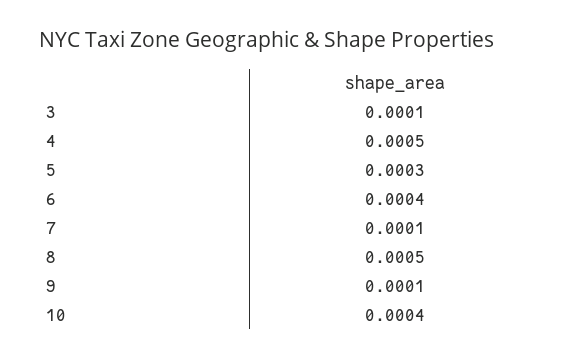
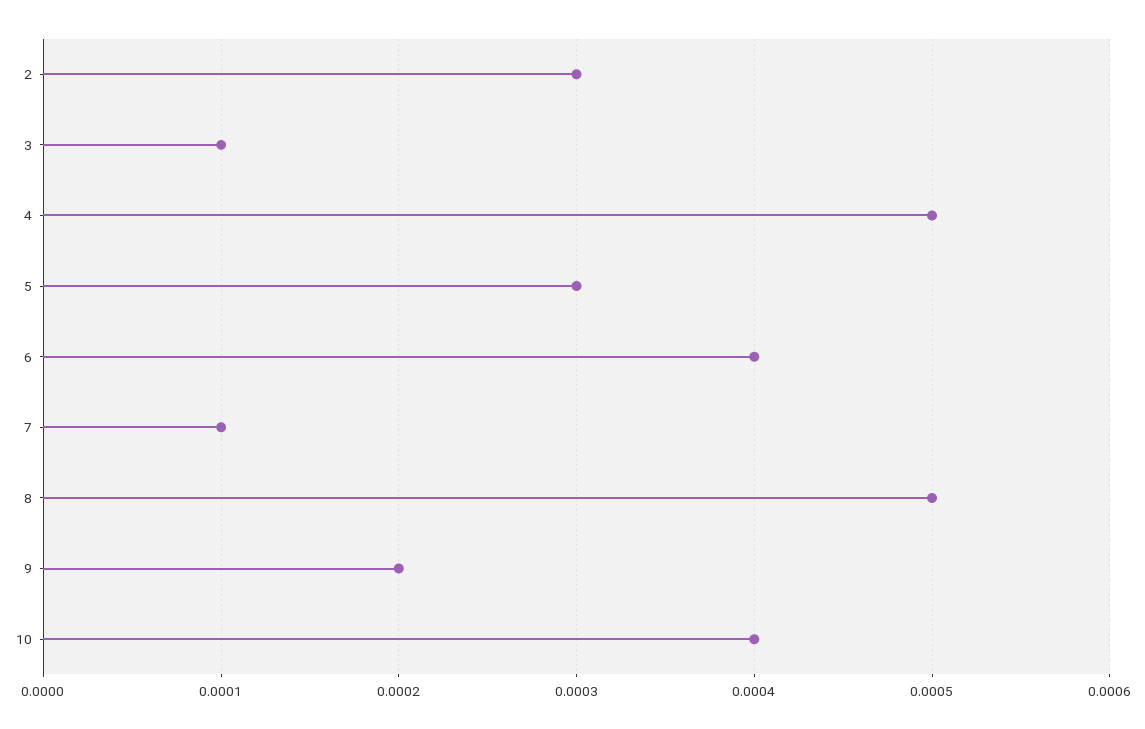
9: 0.0001 -> 0.0002
2: none -> 0.0003

